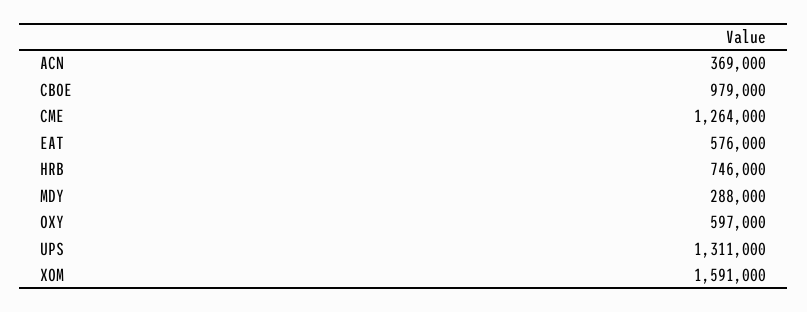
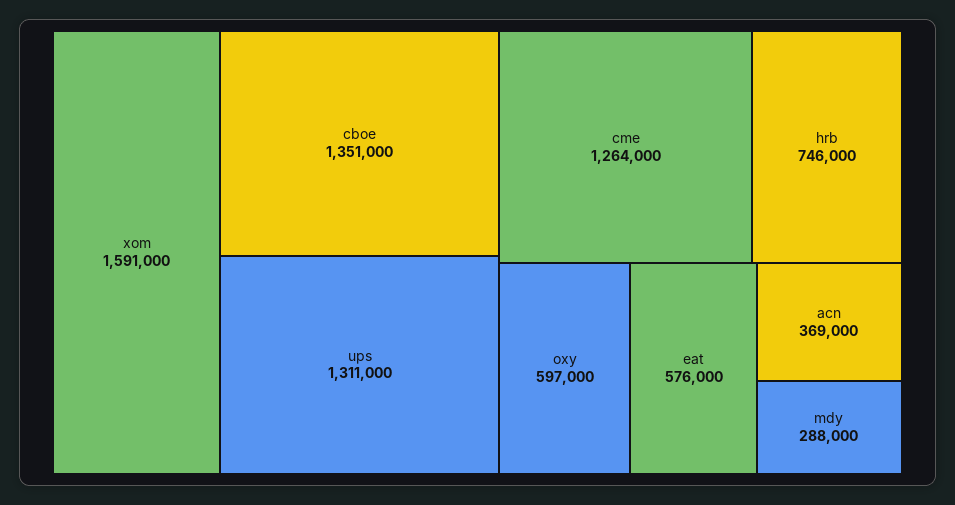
CBOE: 979000 -> 1351000

